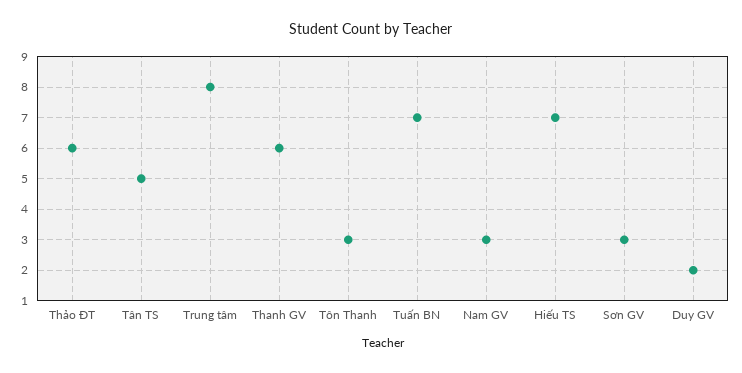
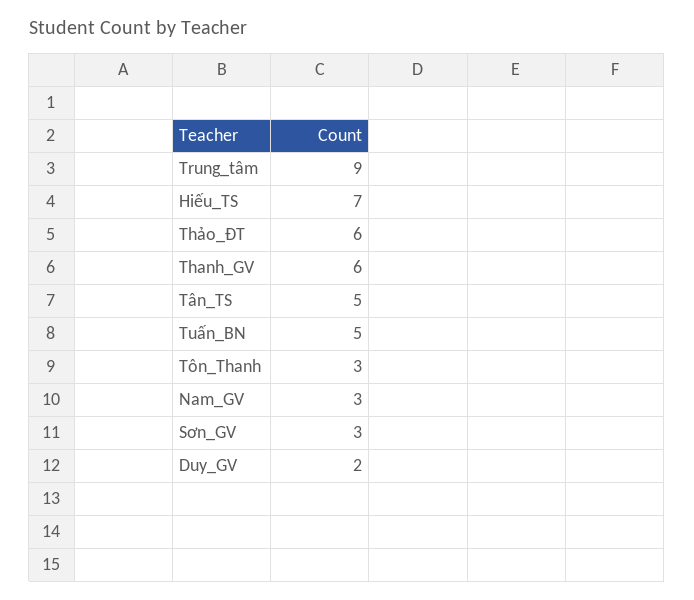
Trung tâm: 8 -> 9
Tuấn BN: 7 -> 5

